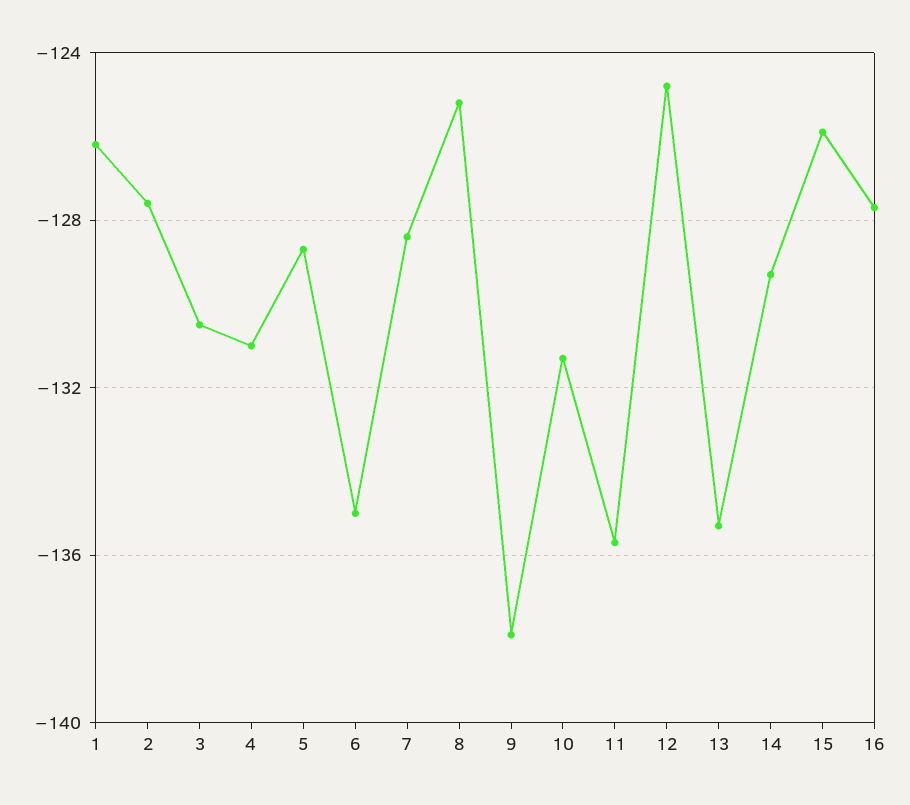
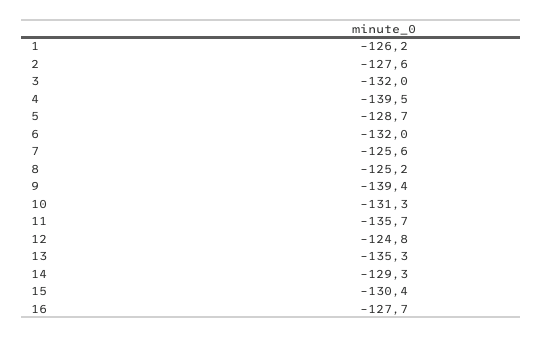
3: -130.5 -> -132
4: -131 -> -139.5
6: -135 -> -132
7: -128.5 -> -125.6
9: -138 -> -139.4
15: -126 -> -130.4

